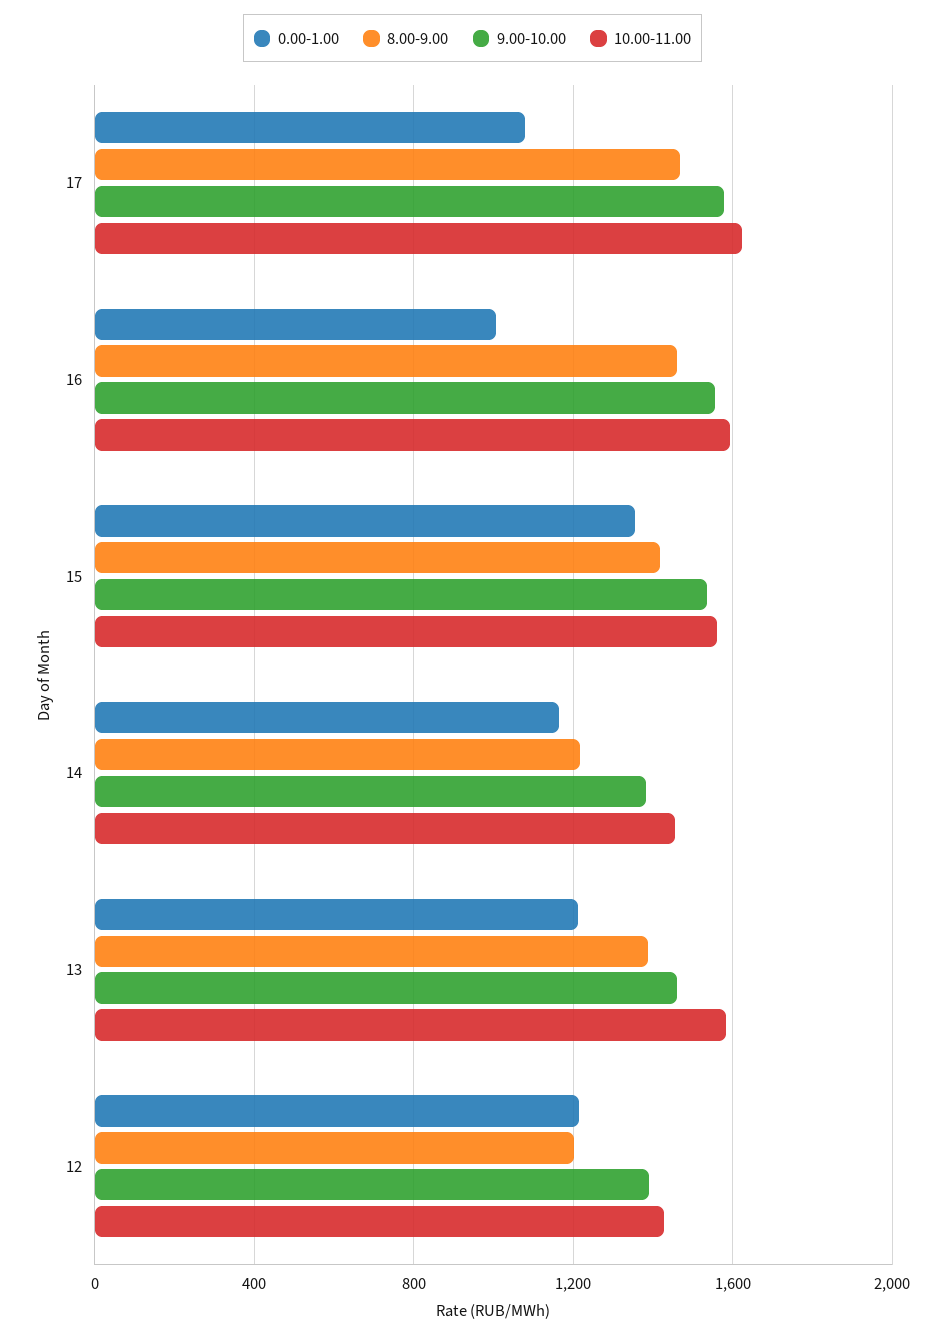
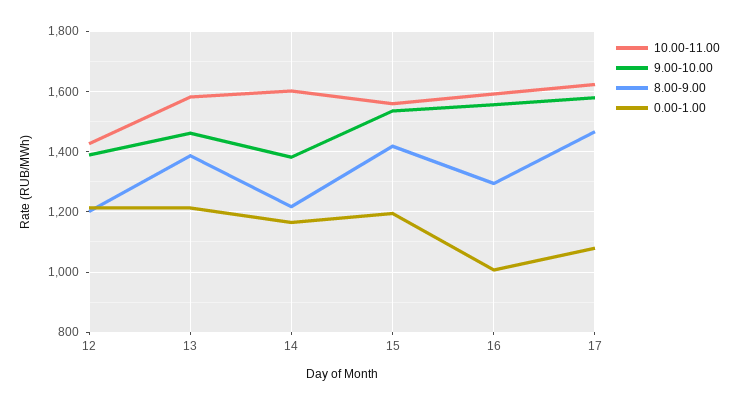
8.00-9.00, 16: 1450 -> 1300
0.00-1.00, 15: 1350 -> 1200
10.00-11.00, 14: 1450 -> 1600

